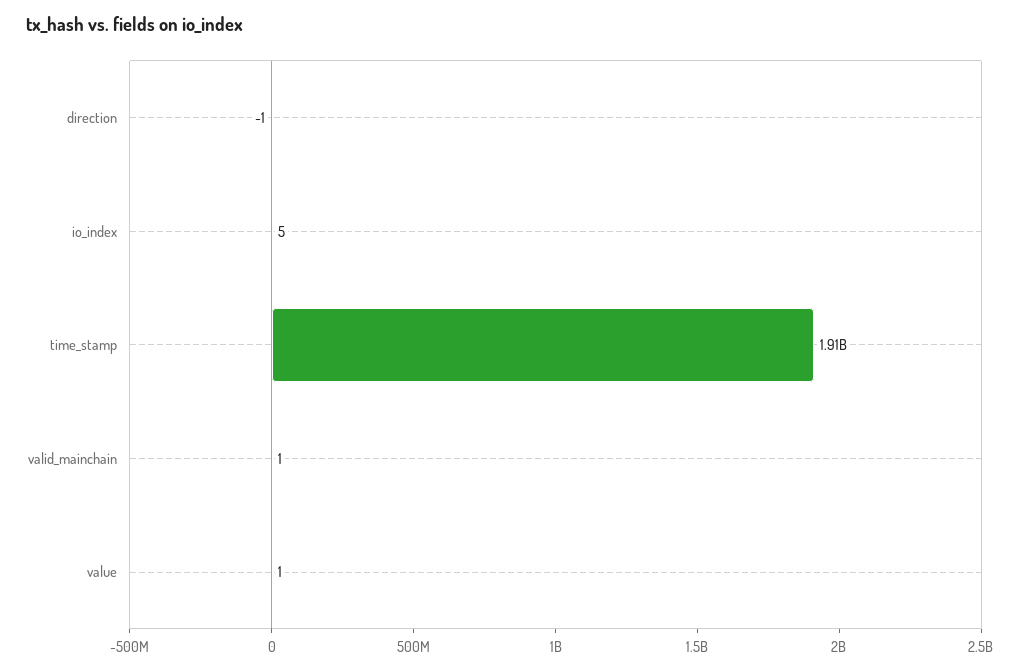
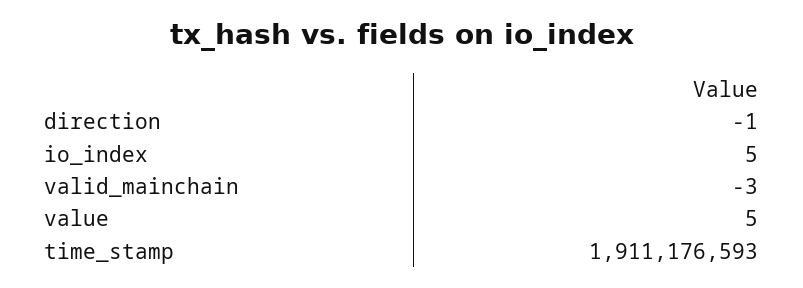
valid_mainchain: 1 -> -3
value: 1 -> 5

